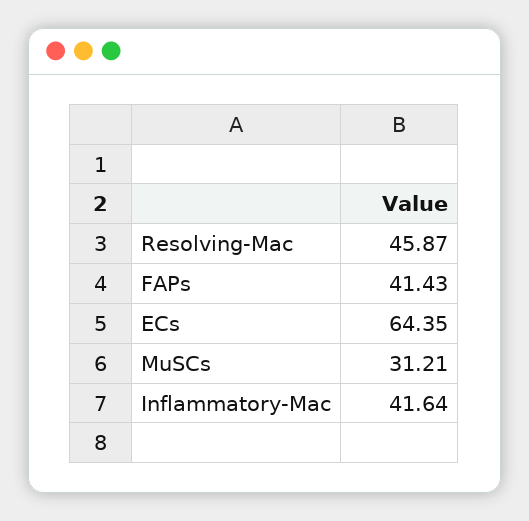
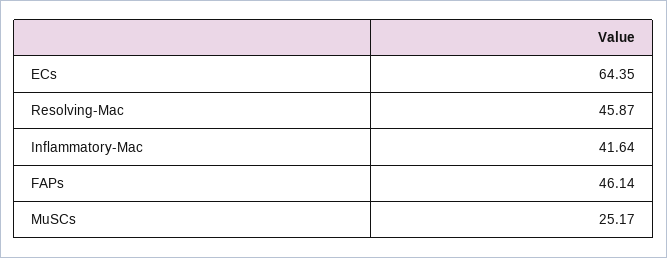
FAPs: 41.43 -> 46.14
MuSCs: 31.21 -> 25.17

